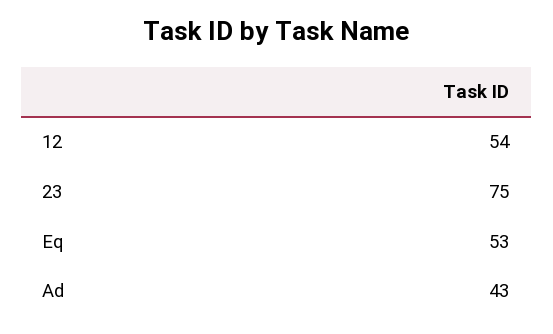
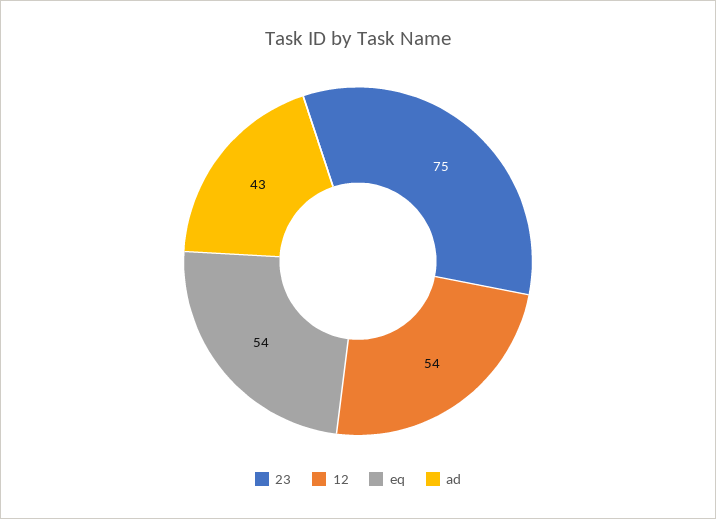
Eq: 53 -> 54

